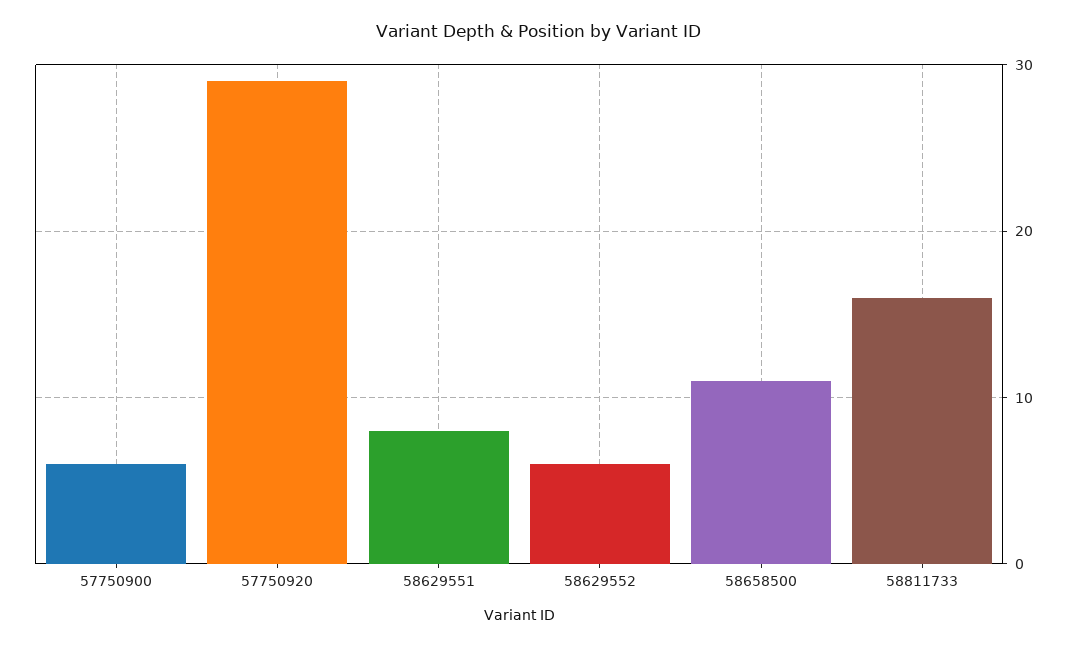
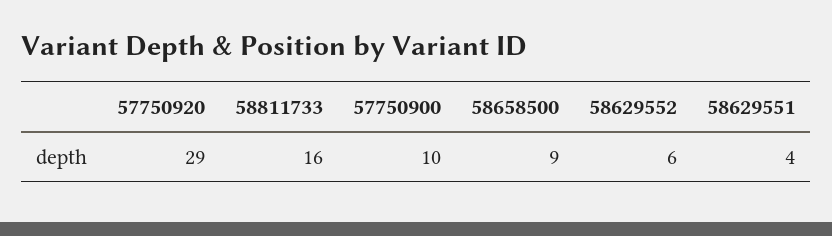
57750900: 6 -> 10
58629551: 8 -> 4
58658500: 11 -> 9

